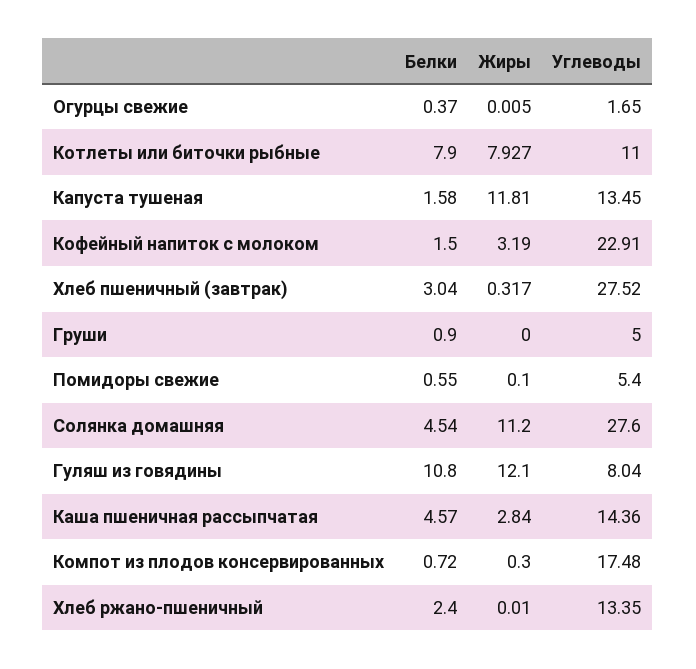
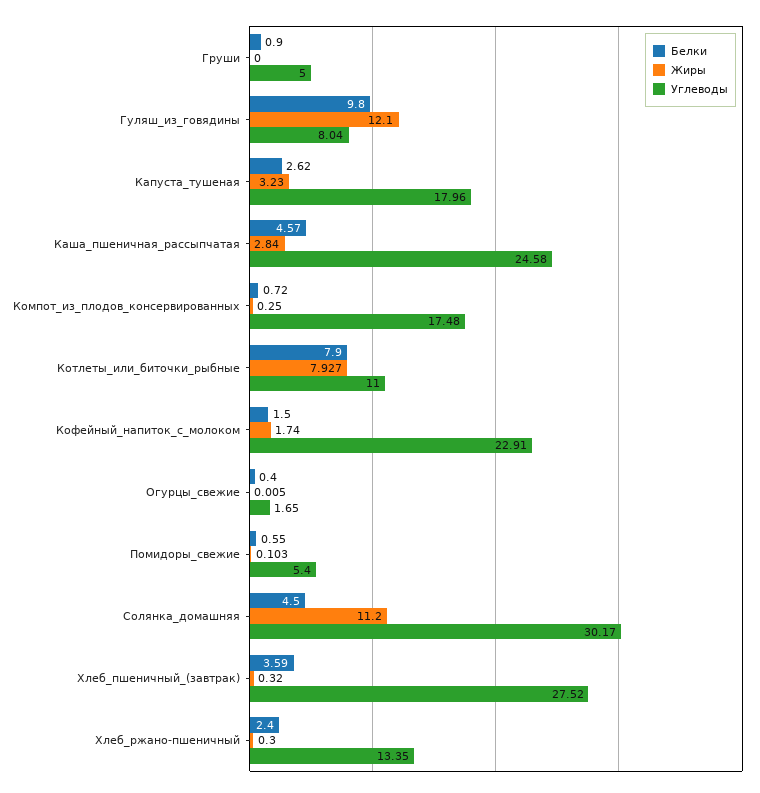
Белки, Огурцы свежие: 0.37 -> 0.4
Белки, Капуста тушеная: 1.58 -> 2.62
Жиры, Капуста тушеная: 11.81 -> 3.23
Углеводы, Капуста тушеная: 13.45 -> 17.96
Жиры, Кофейный напиток с молоком: 3.19 -> 1.74
Белки, Хлеб пшеничный (завтрак): 3.04 -> 3.59
Жиры, Хлеб пшеничный (завтрак): 0.317 -> 0.32
Жиры, Помидоры свежие: 0.1 -> 0.103
Белки, Солянка домашняя: 4.54 -> 4.5
Углеводы, Солянка домашняя: 27.6 -> 30.17
Белки, Гуляш из говядины: 10.8 -> 9.8
Углеводы, Каша пшеничная рассыпчатая: 14.36 -> 24.58
Жиры, Компот из плодов консервированных: 0.3 -> 0.25
Жиры, Хлеб ржано-пшеничный: 0.01 -> 0.3

